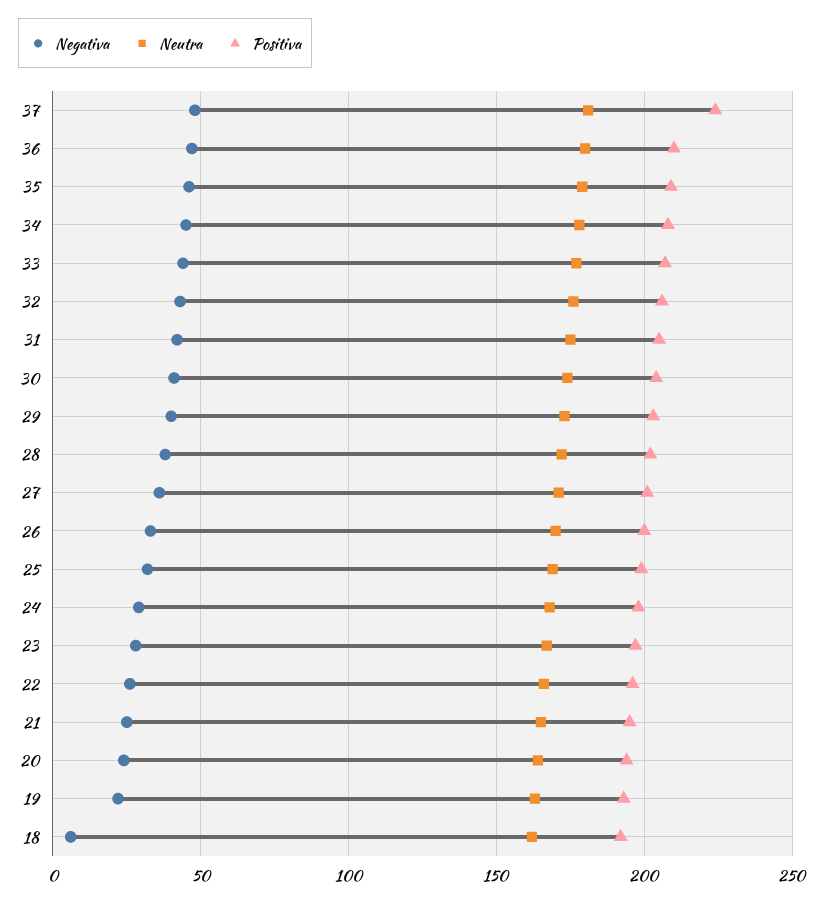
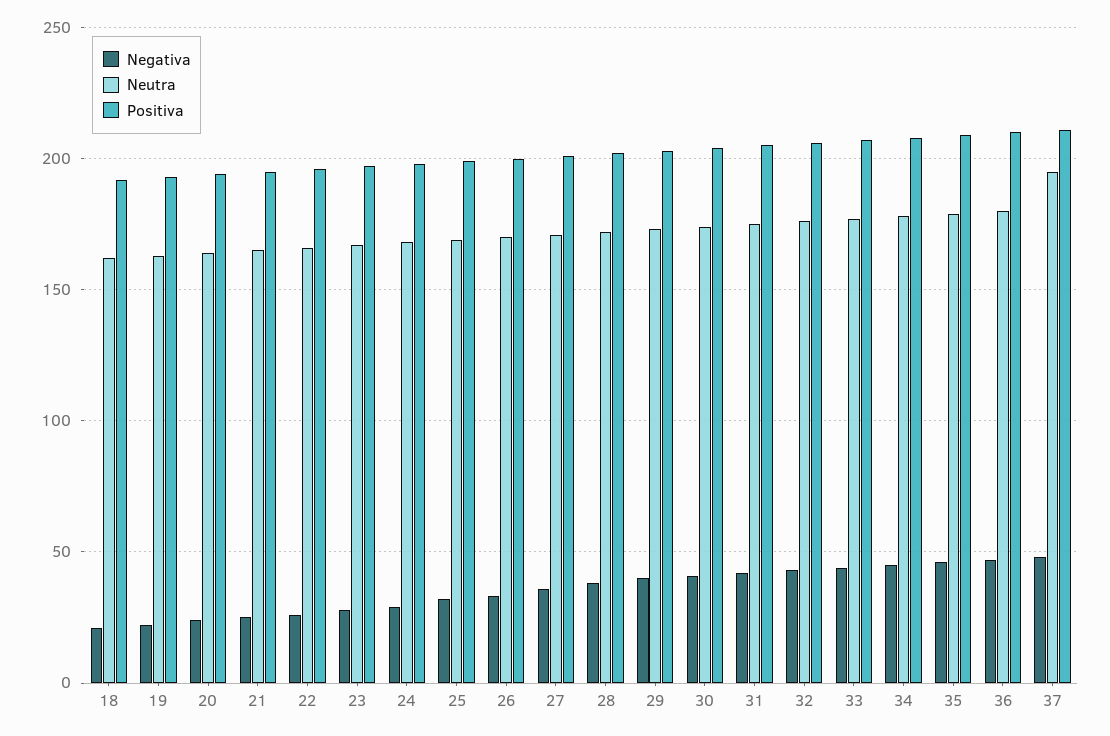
Neutra, 37: 180 -> 195
Positiva, 37: 225 -> 210
Negativa, 18: 5 -> 20

